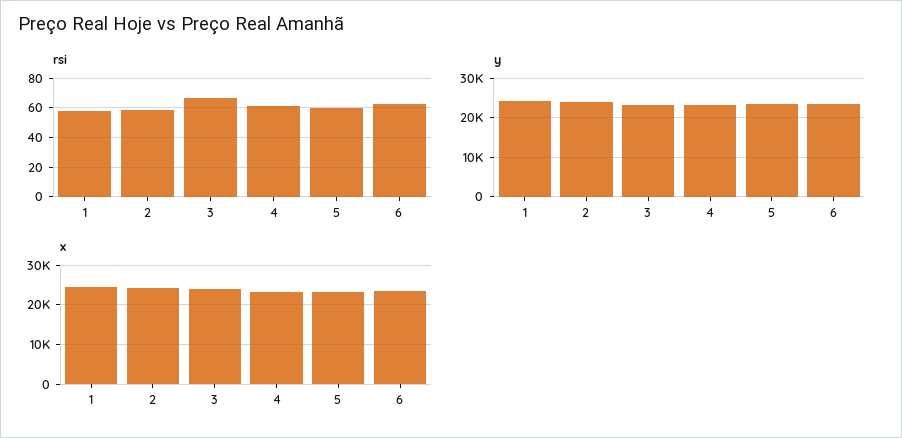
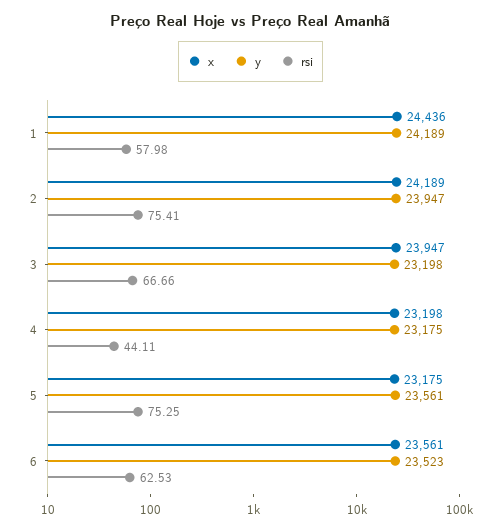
rsi, 2: 60 -> 75.41
rsi, 4: 60 -> 44.11
rsi, 5: 60 -> 75.25

